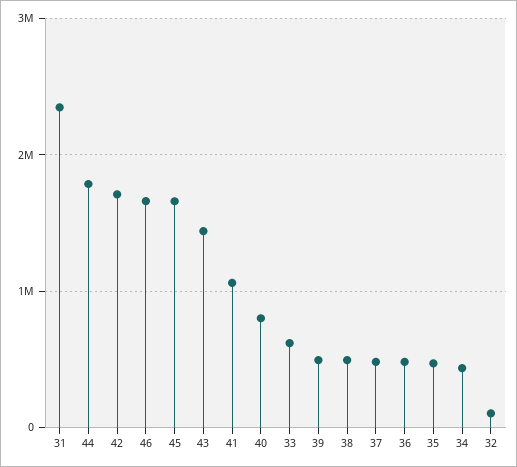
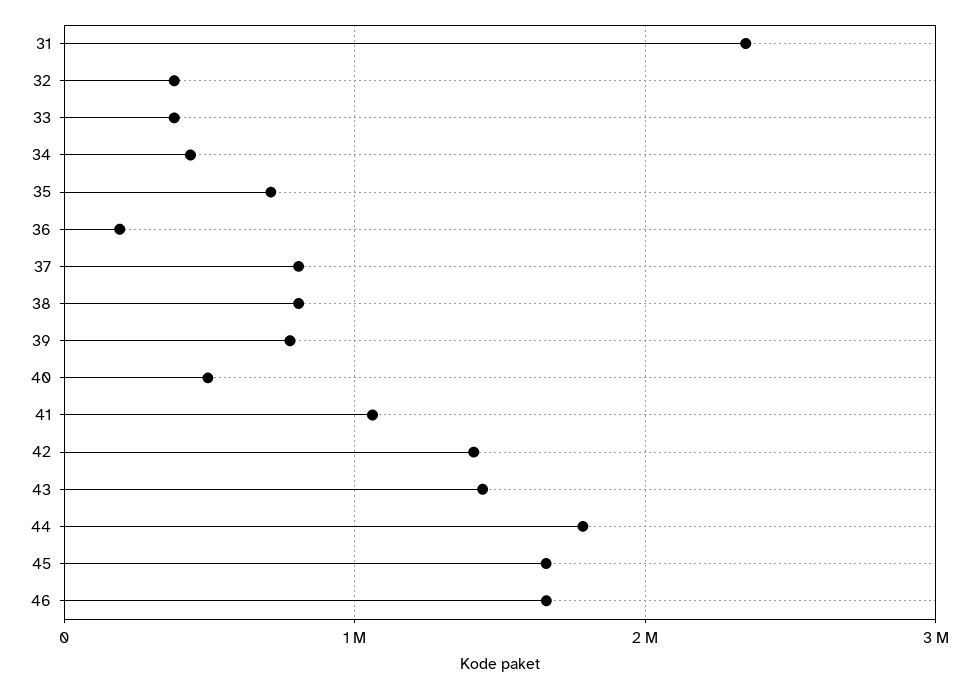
42: 1700000 -> 1400000
40: 800000 -> 500000
33: 600000 -> 400000
39: 500000 -> 800000
38: 500000 -> 800000
37: 500000 -> 800000
36: 500000 -> 200000
35: 500000 -> 700000
32: 100000 -> 400000

